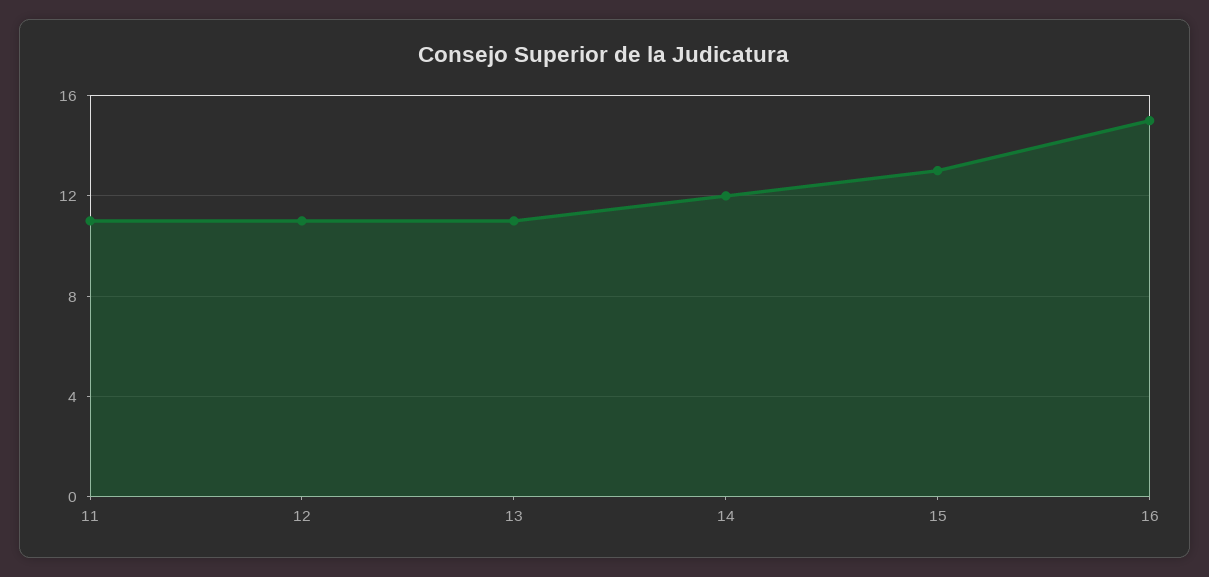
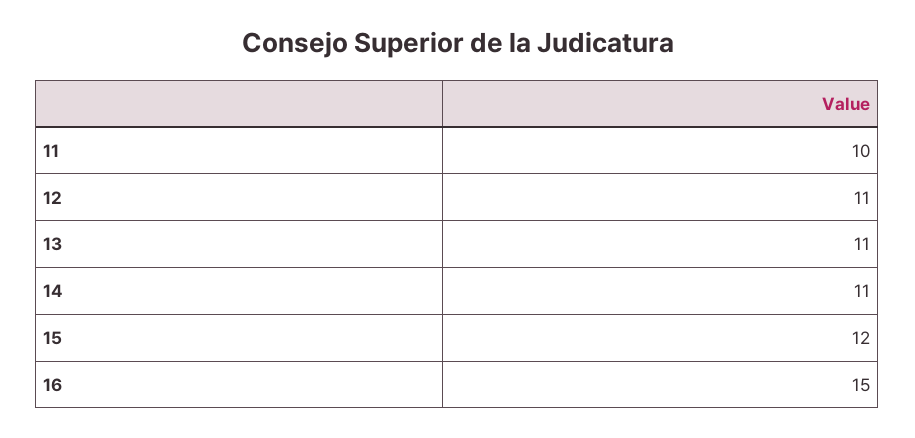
11: 11 -> 10
14: 12 -> 11
15: 13 -> 12

